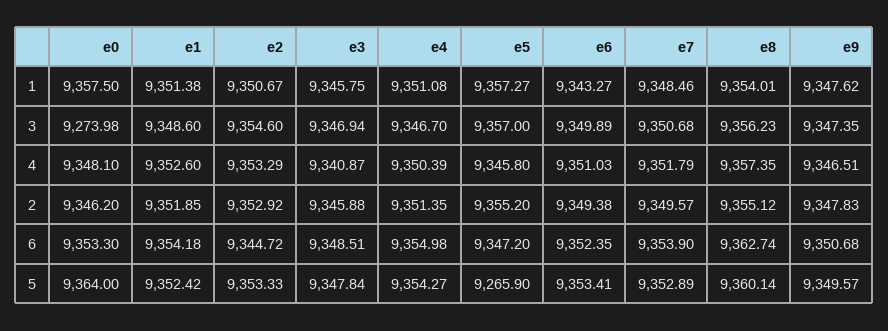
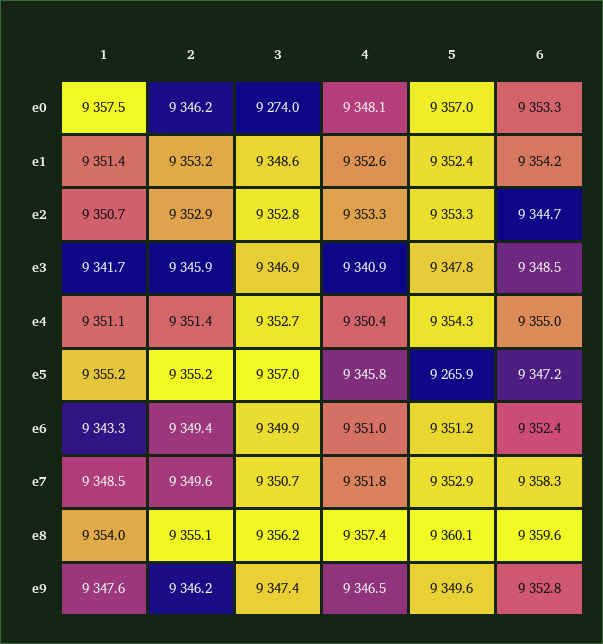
e3, 1: 9345.75 -> 9341.7
e5, 1: 9357.27 -> 9355.2
e2, 3: 9354.6 -> 9352.8
e4, 3: 9346.7 -> 9352.7
e1, 2: 9351.85 -> 9353.2
e9, 2: 9347.83 -> 9346.2
e7, 6: 9353.9 -> 9358.3
e8, 6: 9362.74 -> 9359.6
e9, 6: 9350.68 -> 9352.8
e0, 5: 9364 -> 9357
e6, 5: 9353.41 -> 9351.2

